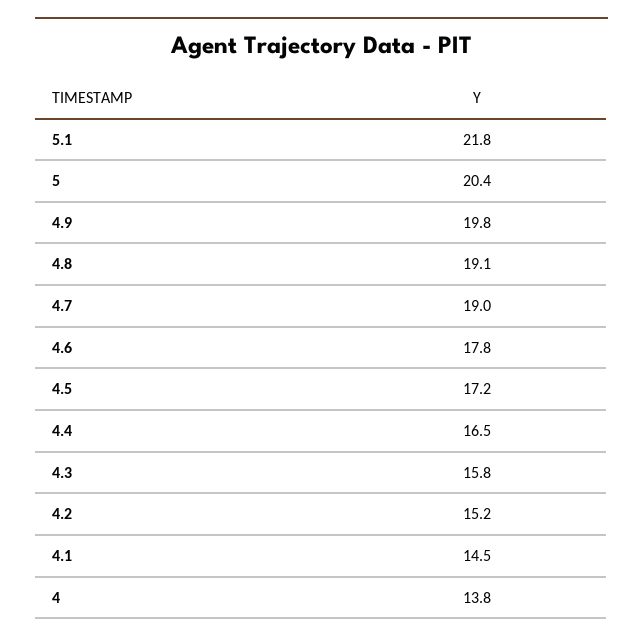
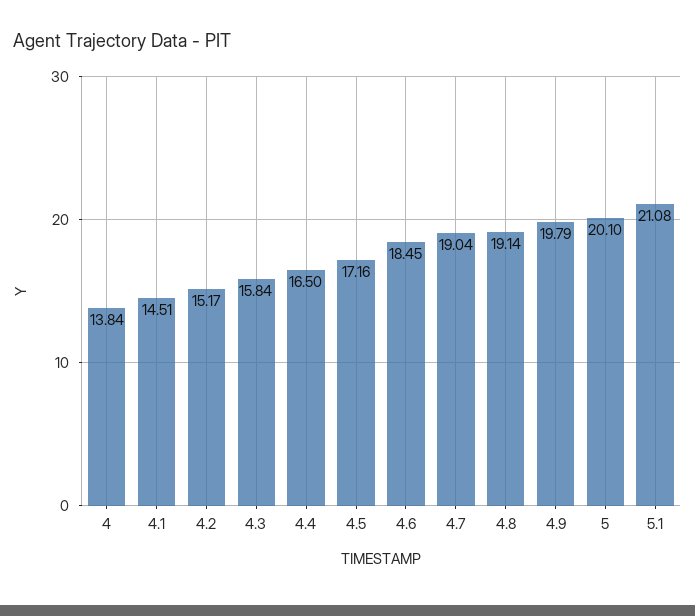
5.1: 21.8 -> 21.08
5: 20.4 -> 20.1
4.6: 17.8 -> 18.45

